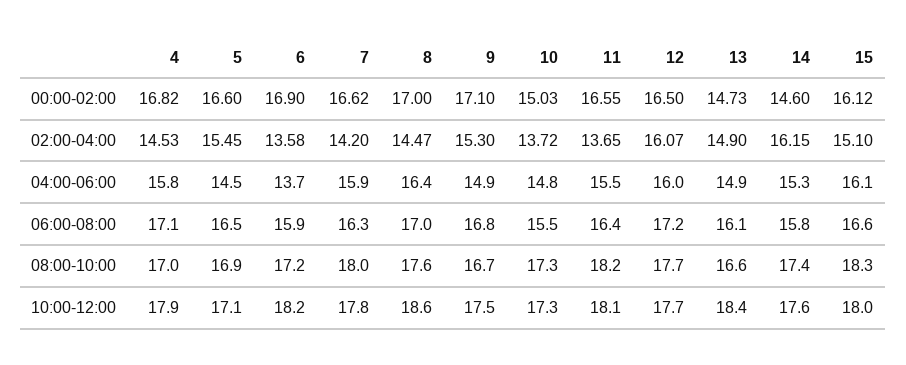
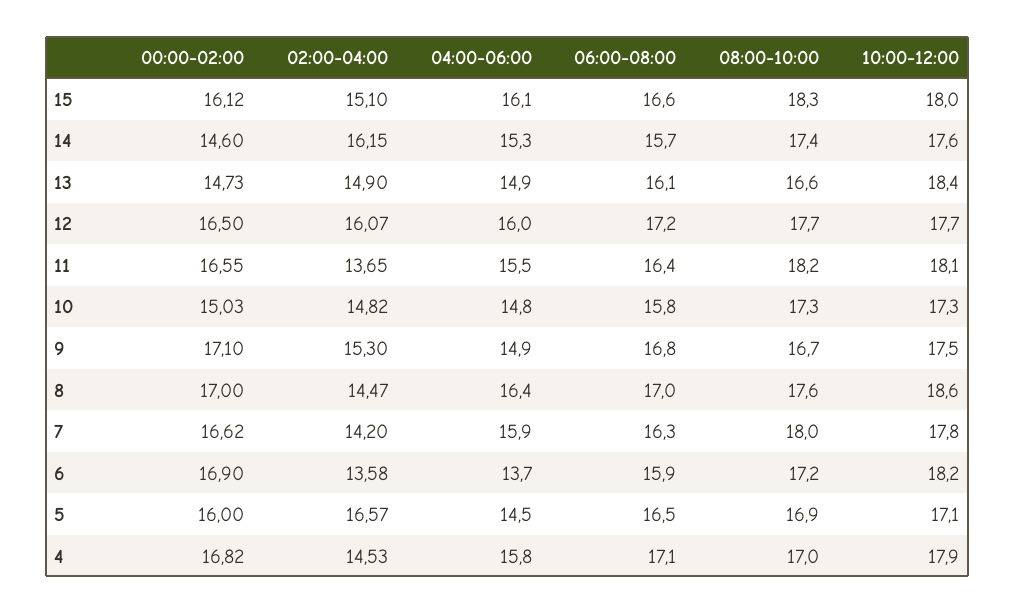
5, 00:00-02:00: 16.6 -> 16
5, 02:00-04:00: 15.45 -> 16.57
10, 02:00-04:00: 13.72 -> 14.82
10, 06:00-08:00: 15.5 -> 15.8
14, 06:00-08:00: 15.8 -> 15.7

